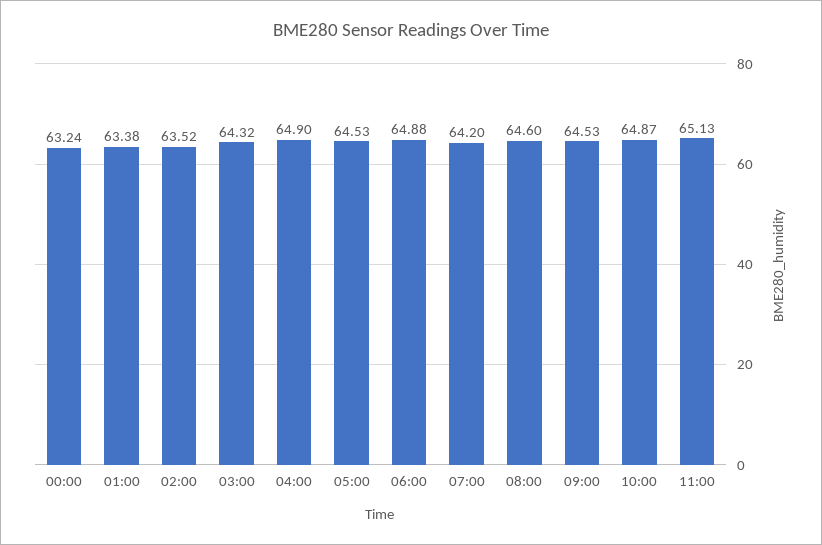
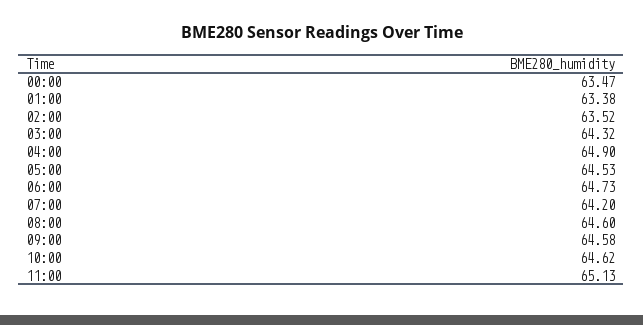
00:00: 63.24 -> 63.47
06:00: 64.88 -> 64.73
09:00: 64.53 -> 64.58
10:00: 64.87 -> 64.62

